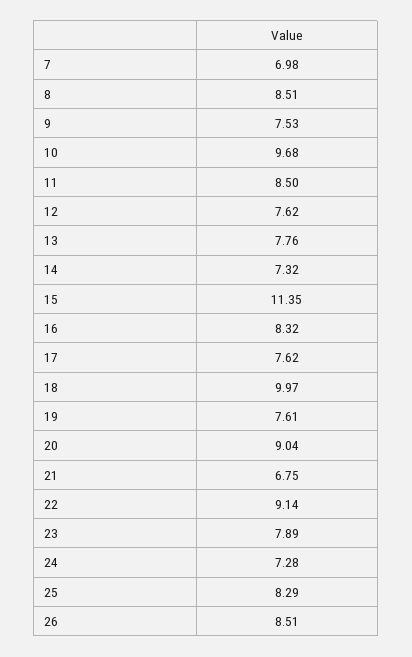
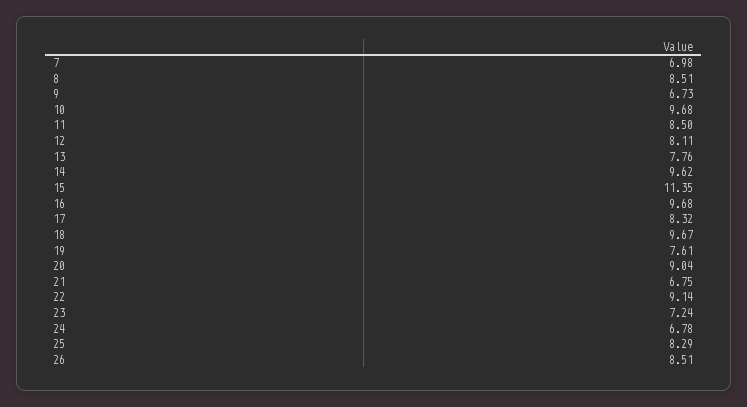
9: 7.53 -> 6.73
12: 7.62 -> 8.11
14: 7.32 -> 9.62
16: 8.32 -> 9.68
17: 7.62 -> 8.32
18: 9.97 -> 9.67
23: 7.89 -> 7.24
24: 7.28 -> 6.78

